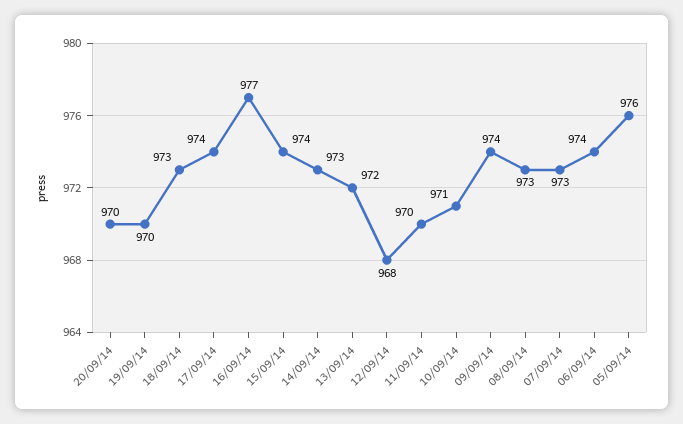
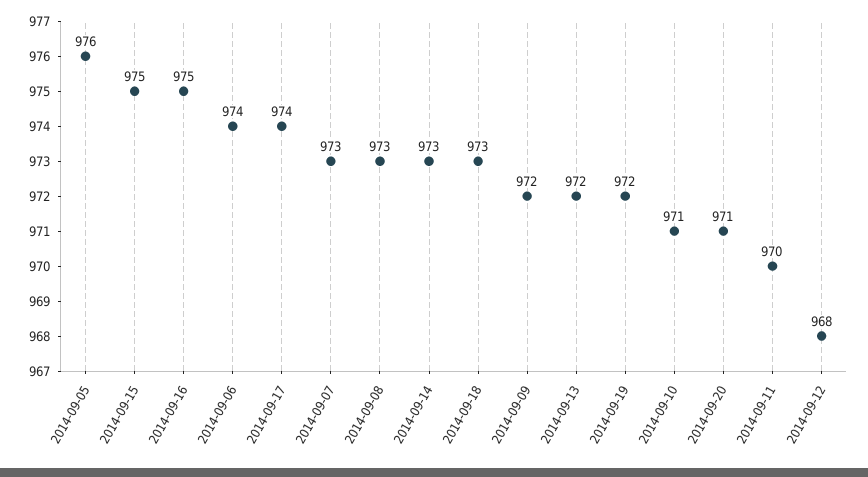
20/09/14: 970 -> 971
19/09/14: 970 -> 972
16/09/14: 977 -> 975
15/09/14: 974 -> 975
09/09/14: 974 -> 972

